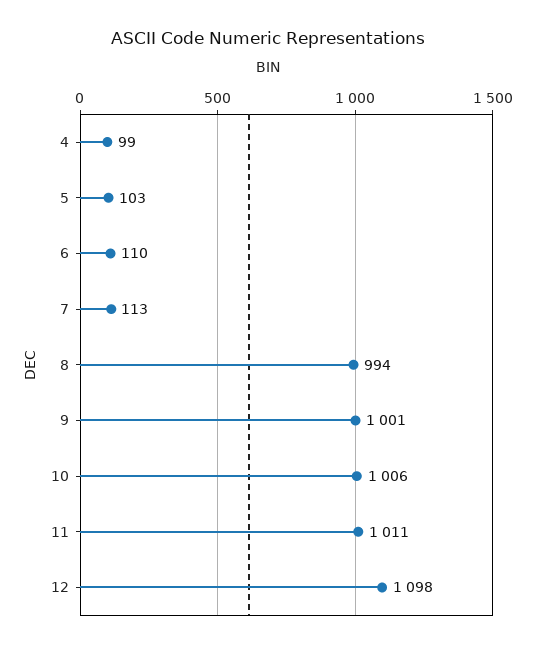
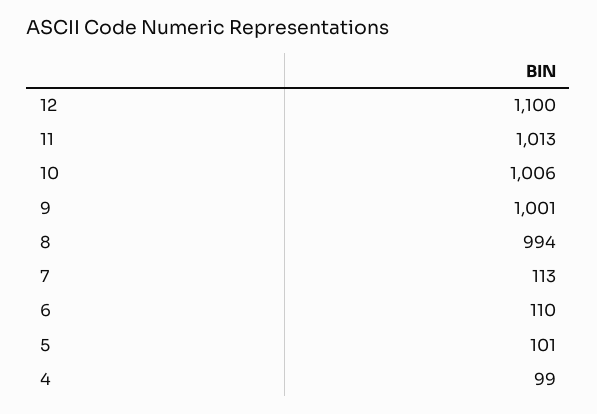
5: 103 -> 101
11: 1011 -> 1013
12: 1098 -> 1100

